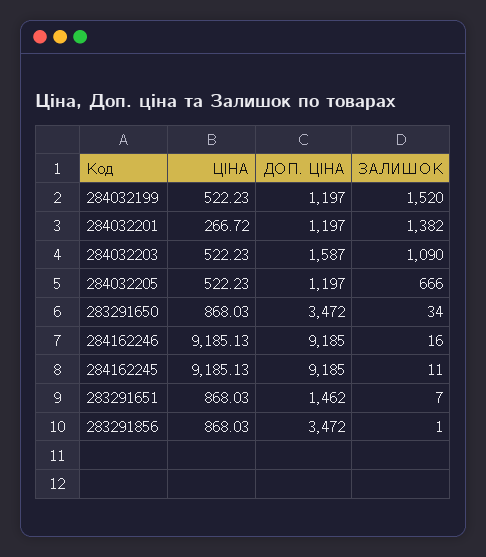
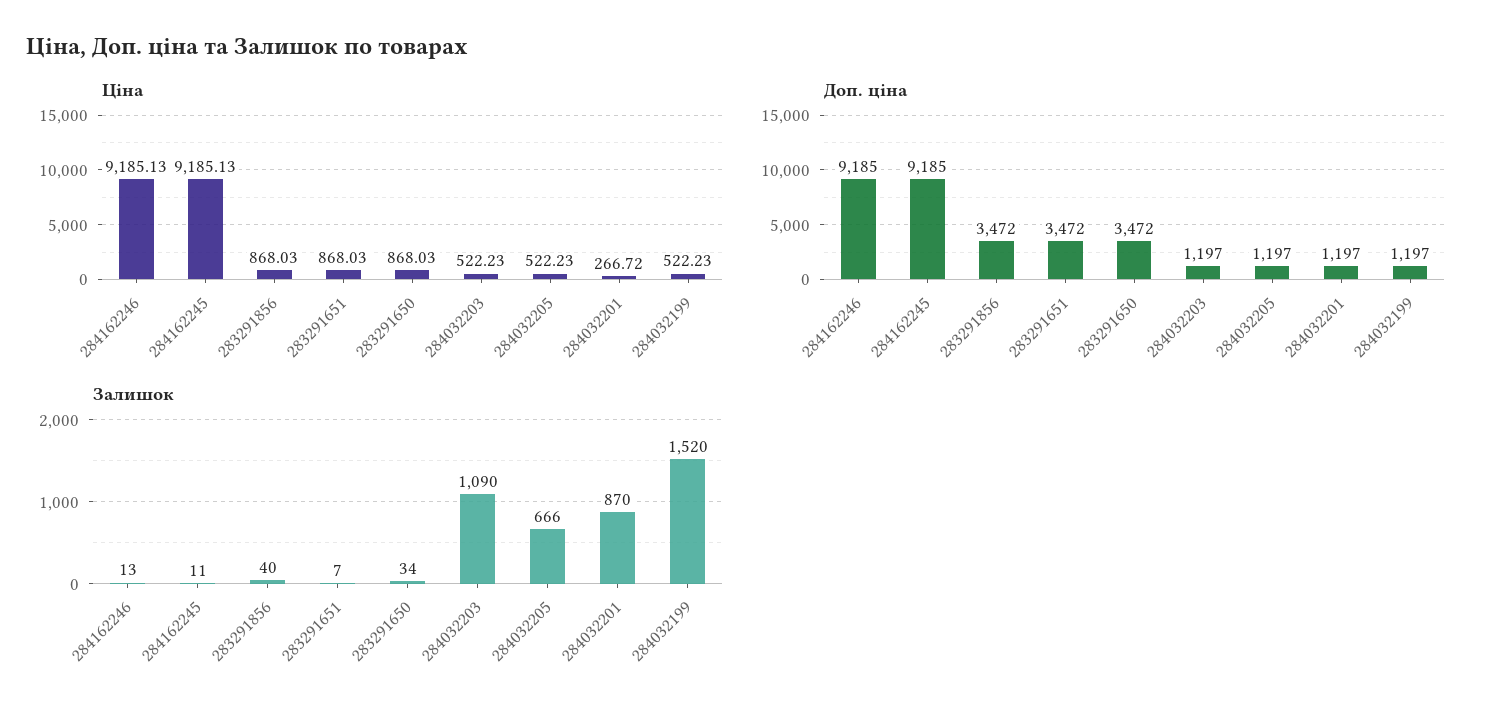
ЗАЛИШОК, 284032201: 1382 -> 870
ДОП. ЦІНА, 284032203: 1587 -> 1197
ЗАЛИШОК, 284162246: 16 -> 13
ДОП. ЦІНА, 283291651: 1462 -> 3472
ЗАЛИШОК, 283291856: 1 -> 40

